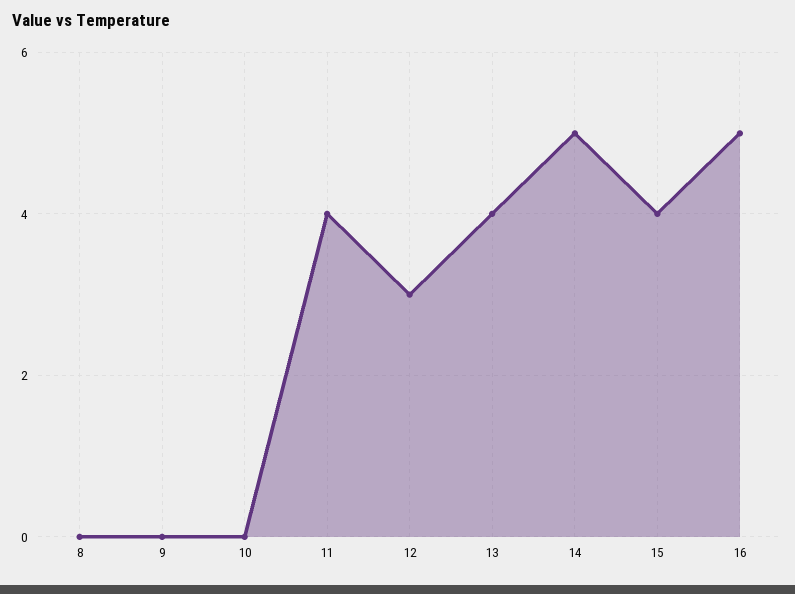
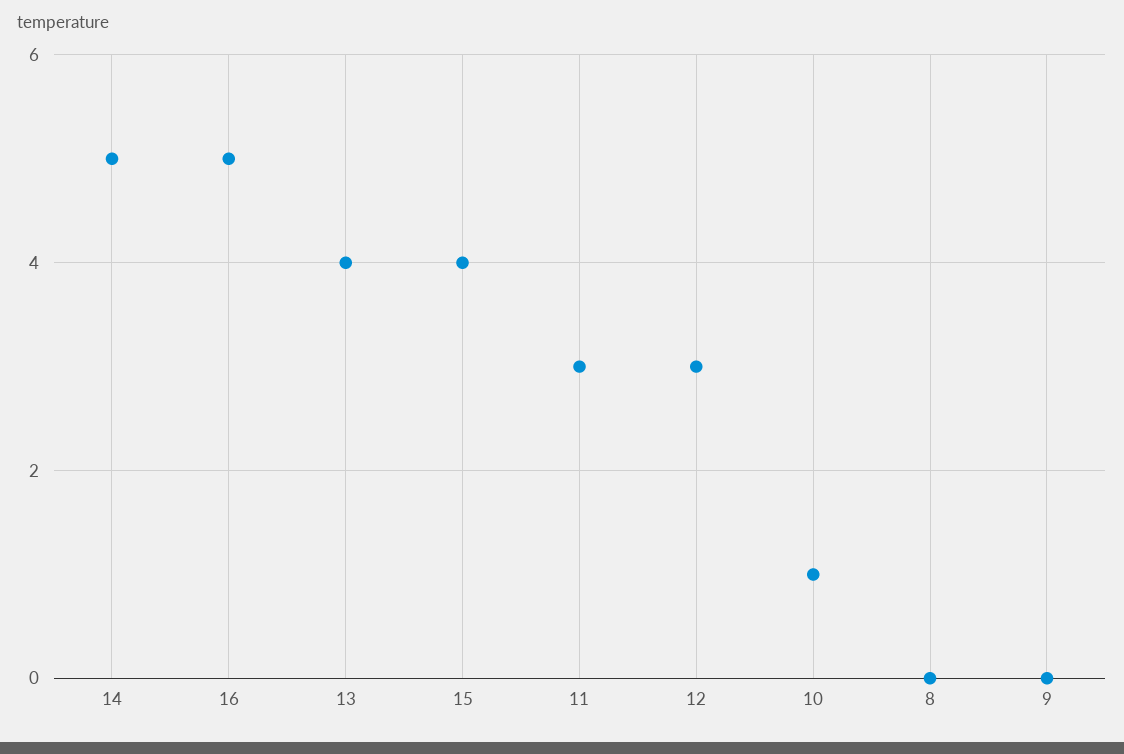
10: 0 -> 1
11: 4 -> 3

